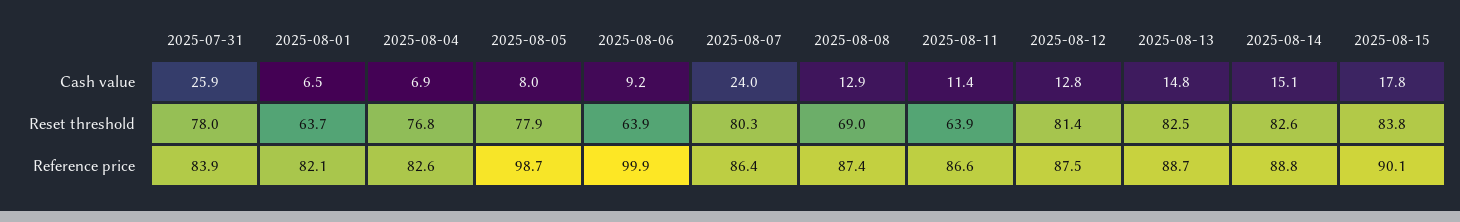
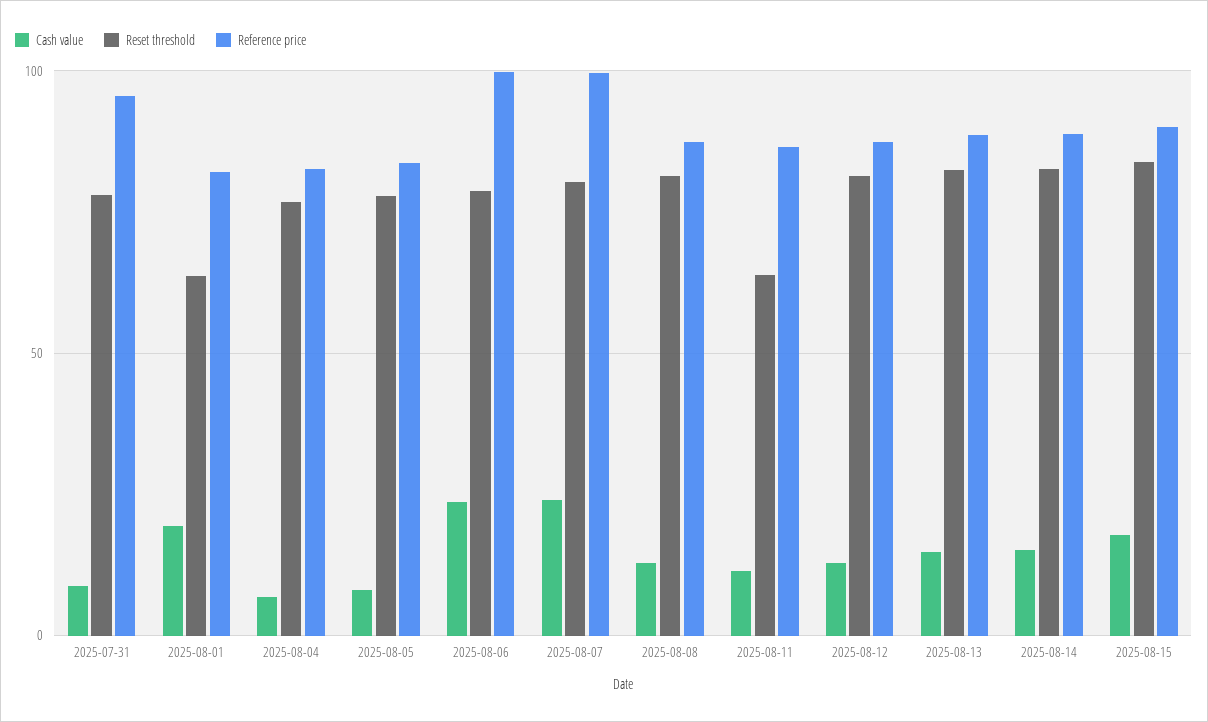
Cash value, 2025-07-31: 25.9 -> 10
Cash value, 2025-08-01: 6.5 -> 20
Cash value, 2025-08-06: 9.2 -> 25
Reset threshold, 2025-08-06: 63.9 -> 80
Reset threshold, 2025-08-08: 69 -> 80
Reference price, 2025-07-31: 83.9 -> 95
Reference price, 2025-08-05: 98.7 -> 85
Reference price, 2025-08-07: 86.4 -> 100

